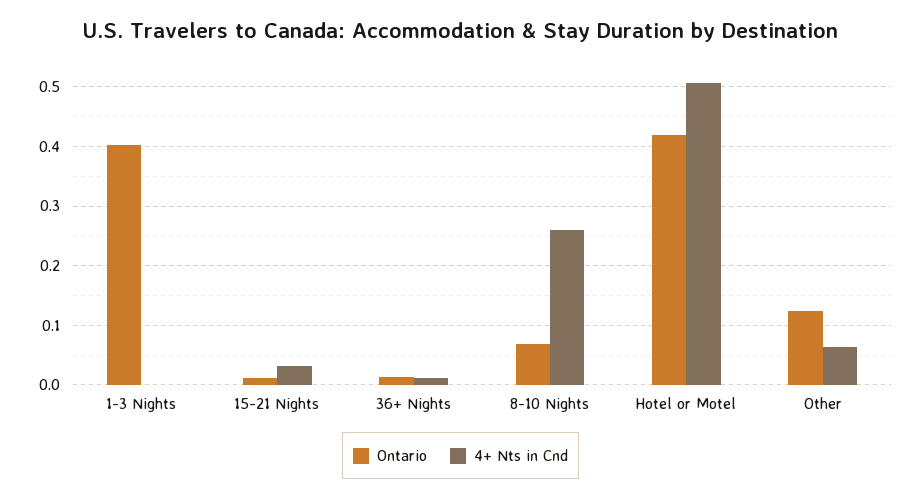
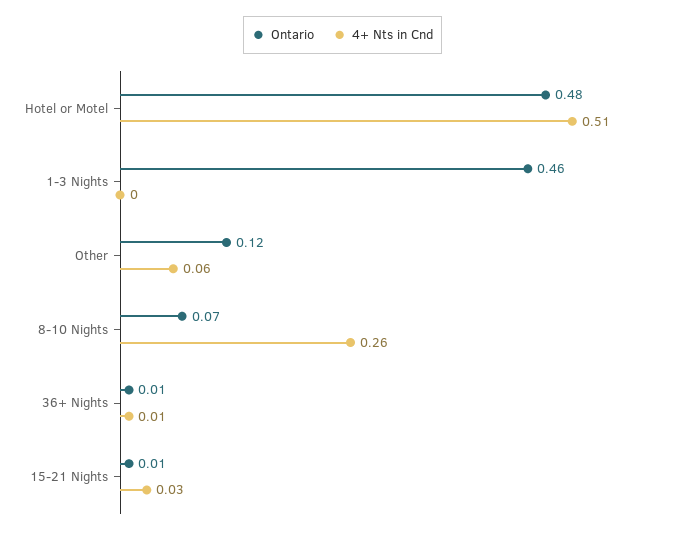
Ontario, 1-3 Nights: 0.4 -> 0.46
Ontario, Hotel or Motel: 0.42 -> 0.48

